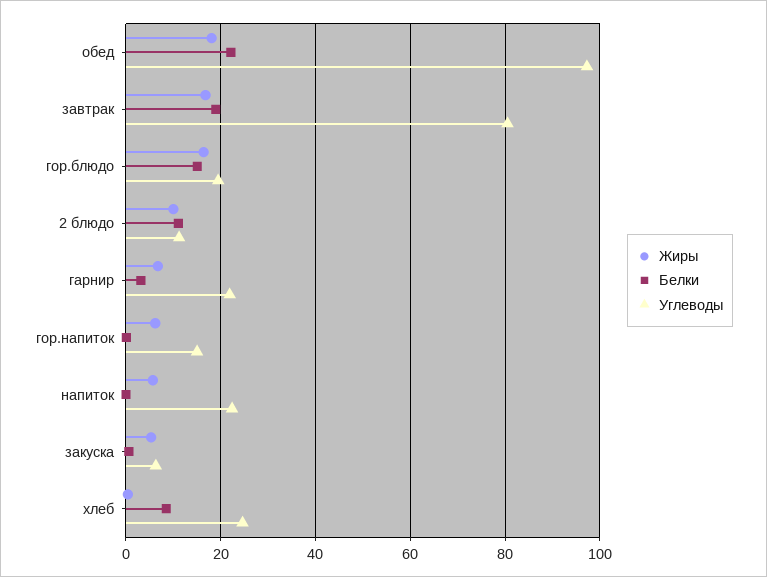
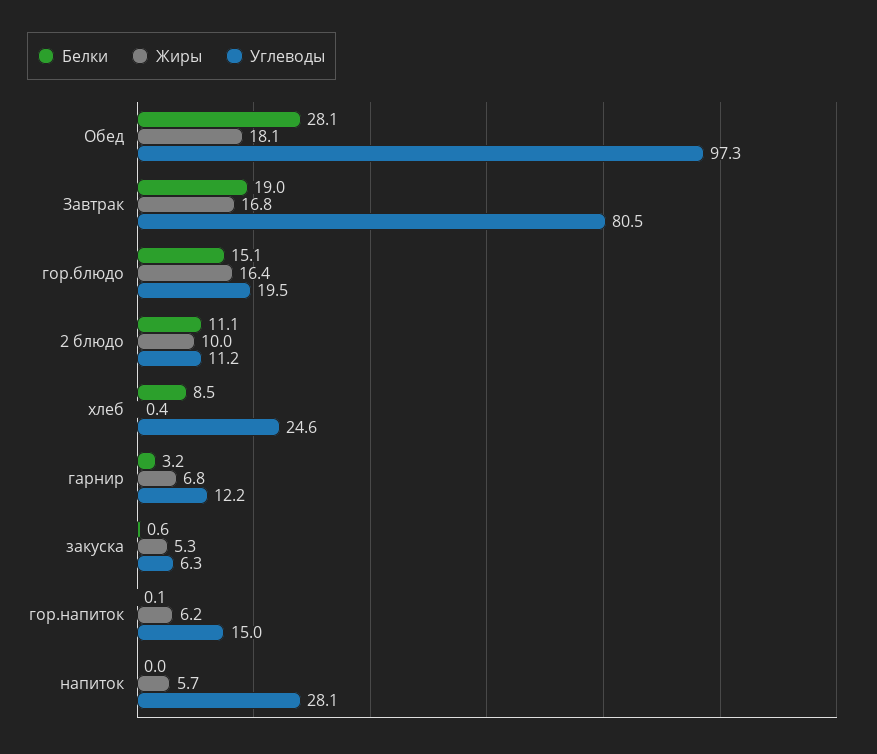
Белки, обед: 22 -> 28.1
Углеводы, гарнир: 22 -> 12.2
Углеводы, напиток: 22 -> 28.1

